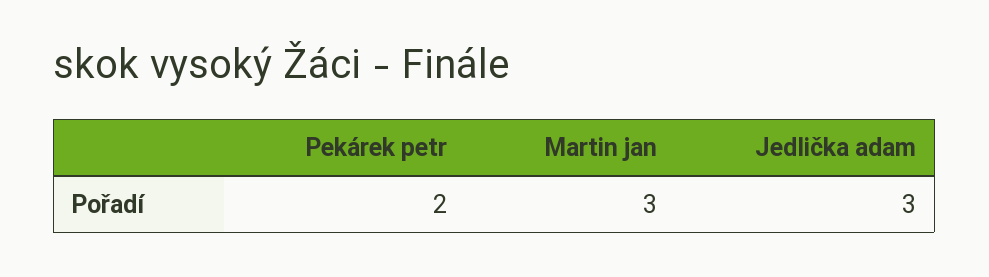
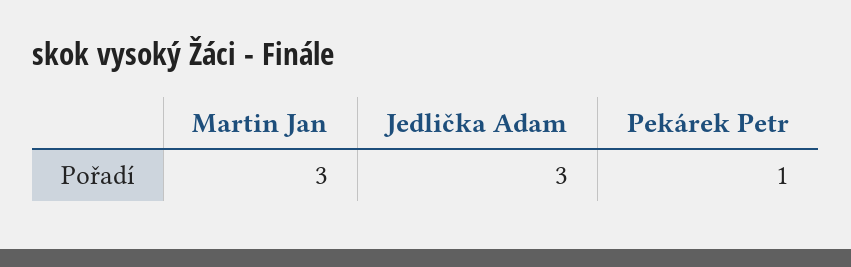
Pekárek petr: 2 -> 1

